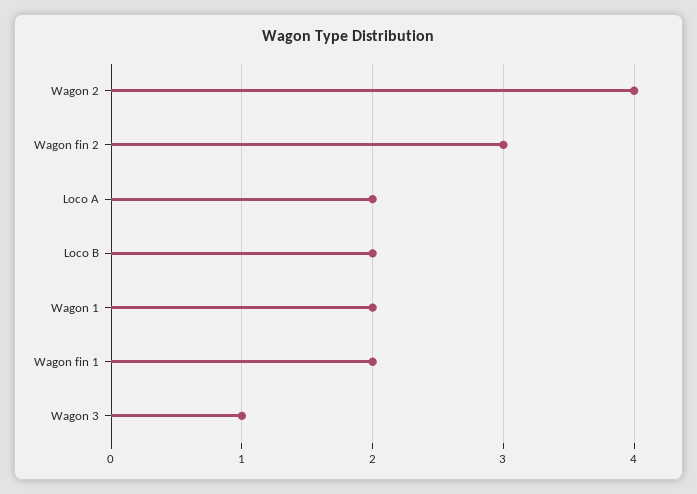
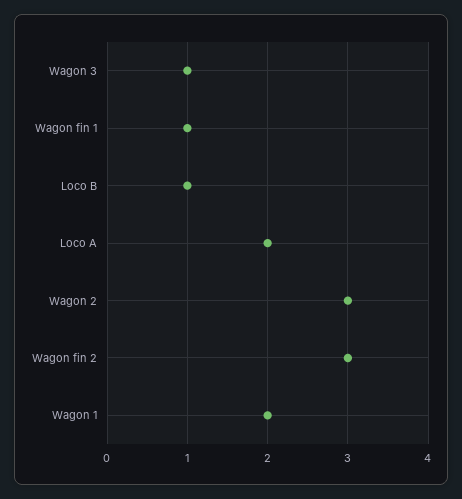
Wagon 2: 4 -> 3
Loco B: 2 -> 1
Wagon fin 1: 2 -> 1

